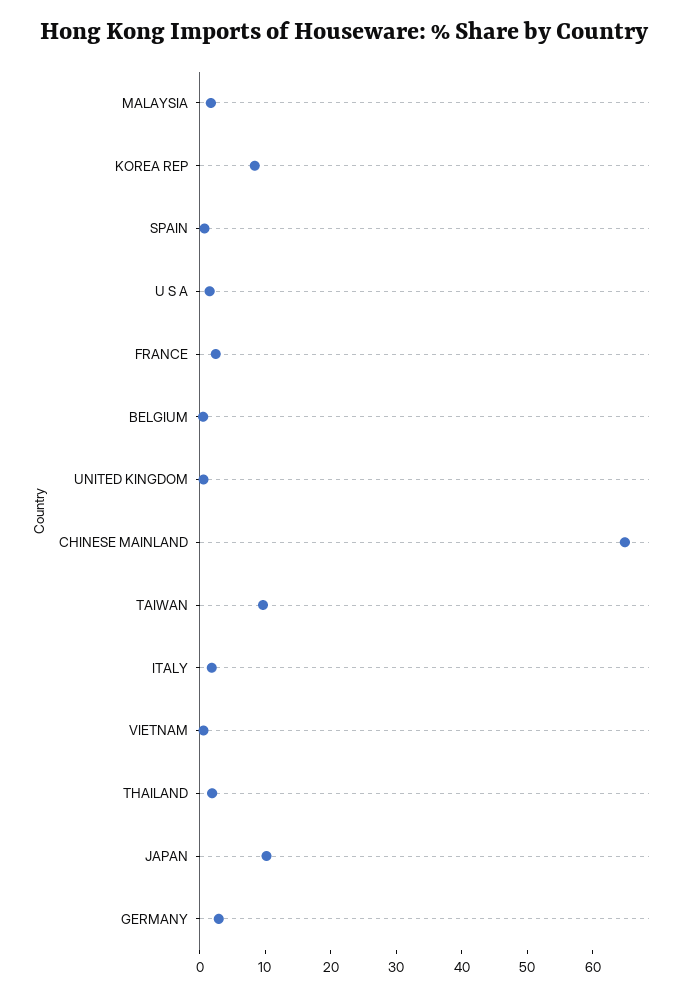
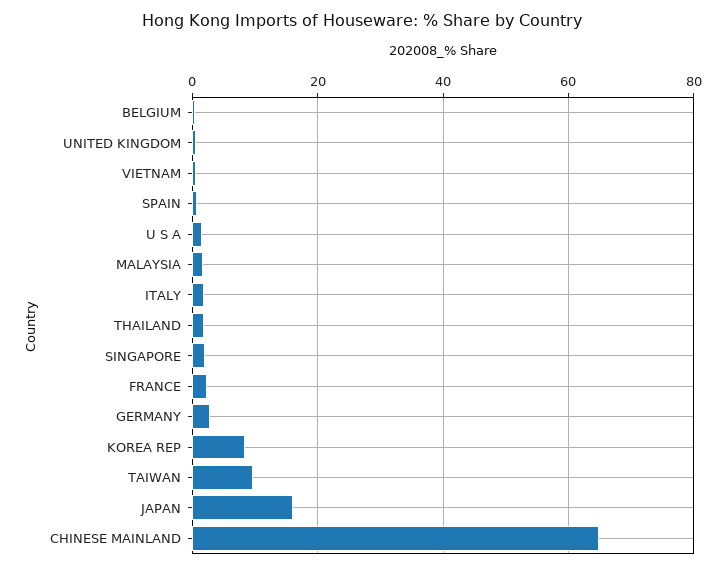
JAPAN: 10 -> 16
SINGAPORE: none -> 2

